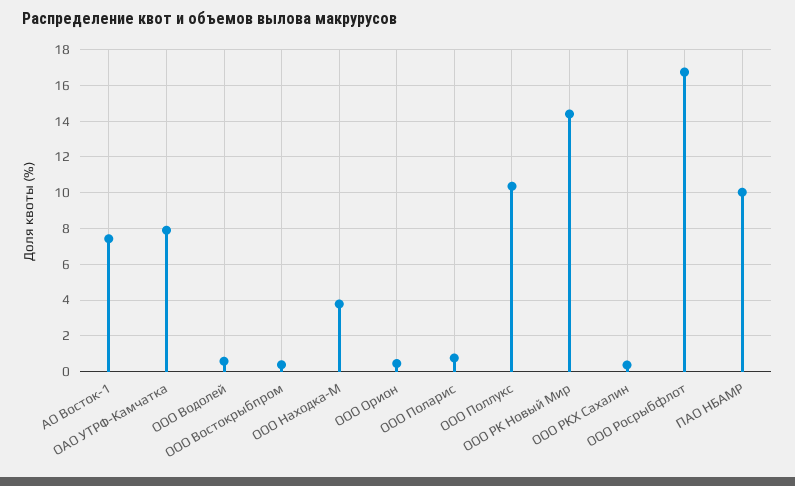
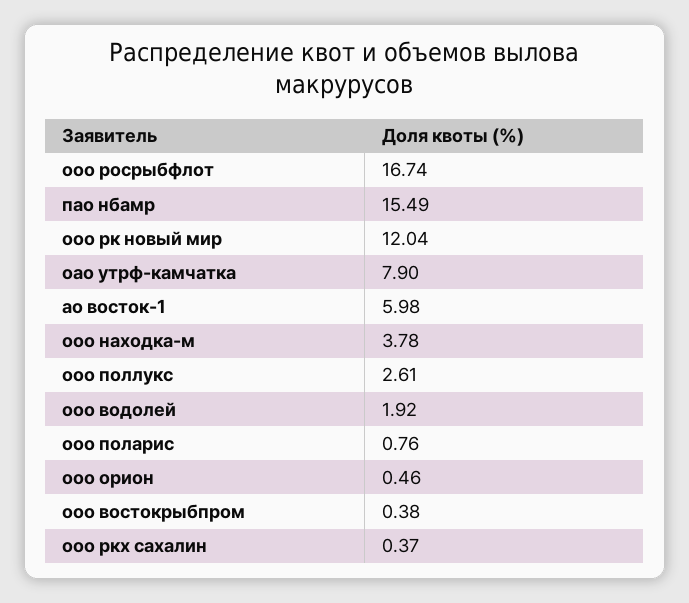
АО Восток-1: 7.5 -> 5.98
ООО Водолей: 0.5 -> 1.92
ООО Поллукс: 10.5 -> 2.61
ООО РК Новый Мир: 14.5 -> 12.04
ПАО НБАМР: 10 -> 15.49

